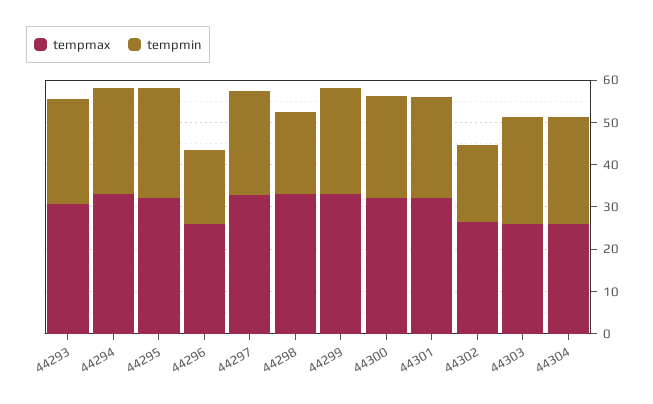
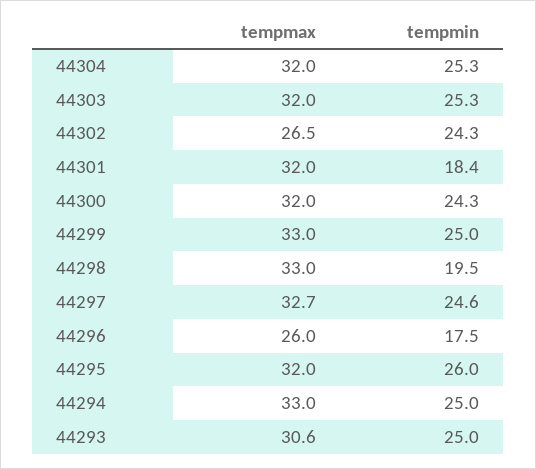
tempmin, 44301: 24 -> 18.4
tempmin, 44302: 18 -> 24.3
tempmax, 44303: 26 -> 32
tempmax, 44304: 26 -> 32

